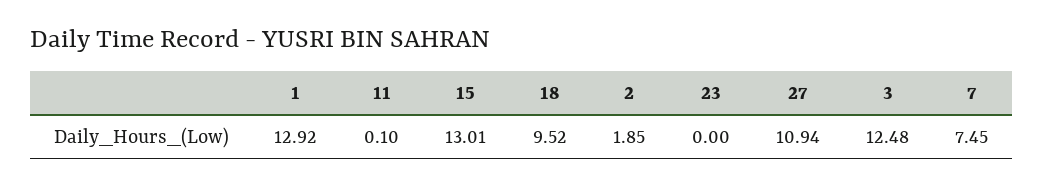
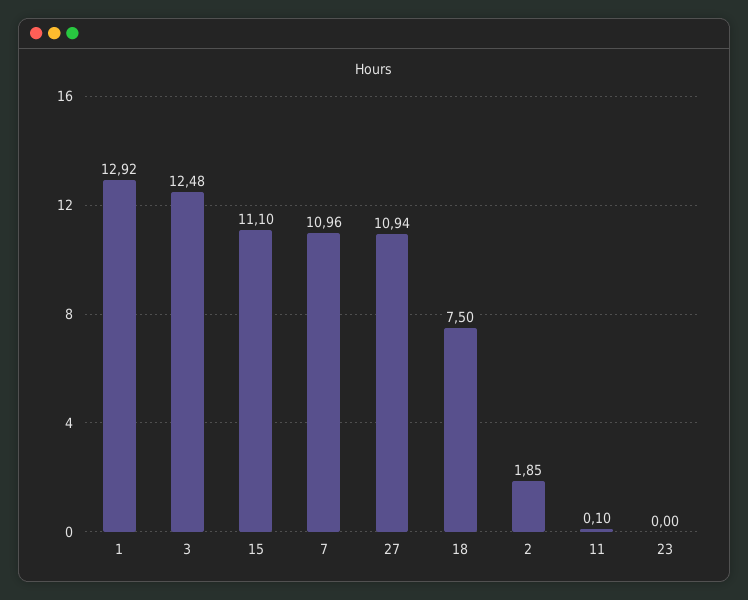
15: 13.01 -> 11.1
18: 9.52 -> 7.5
7: 7.45 -> 10.96

